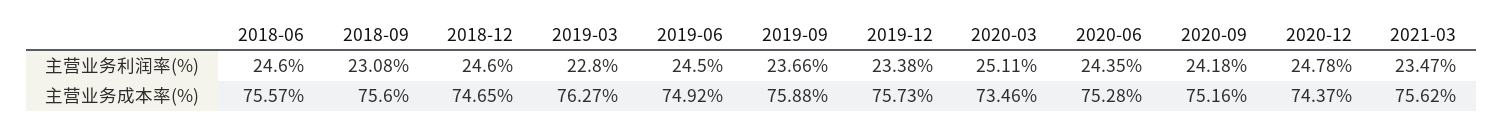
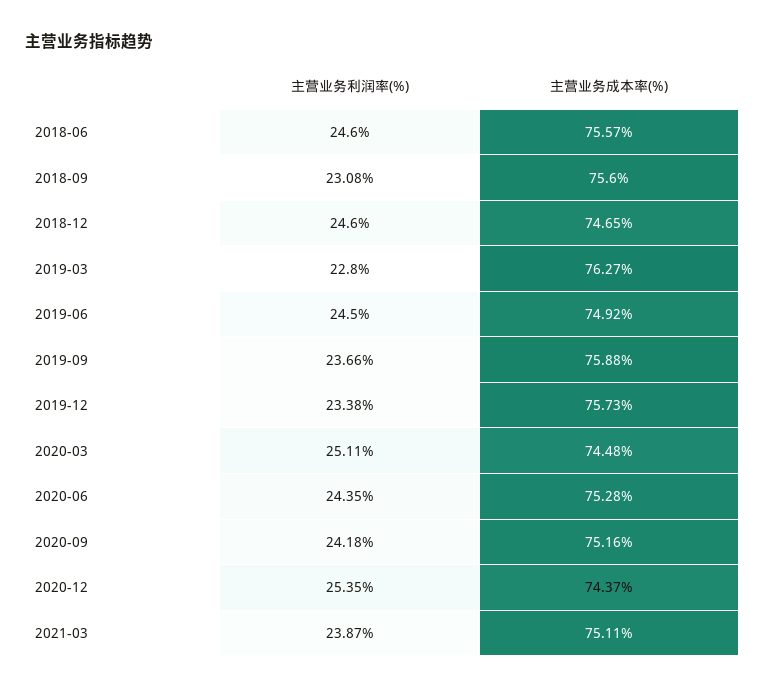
2020-12, 主营业务利润率(%): 24.78 -> 25.35
2021-03, 主营业务利润率(%): 23.47 -> 23.87
2020-03, 主营业务成本率(%): 73.46 -> 74.48
2021-03, 主营业务成本率(%): 75.62 -> 75.11

